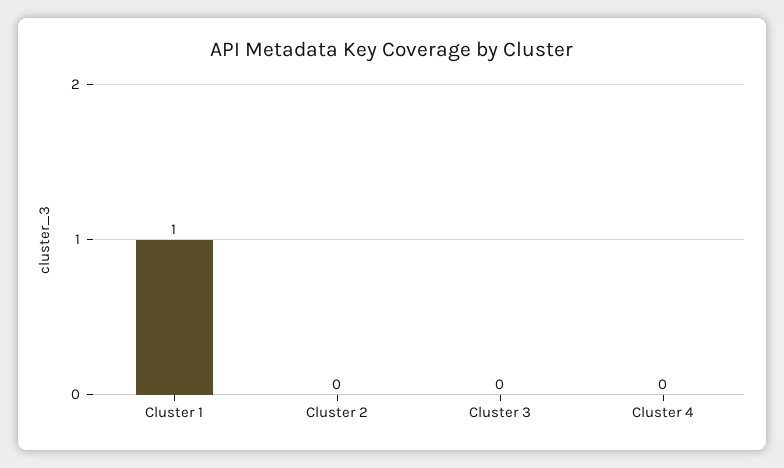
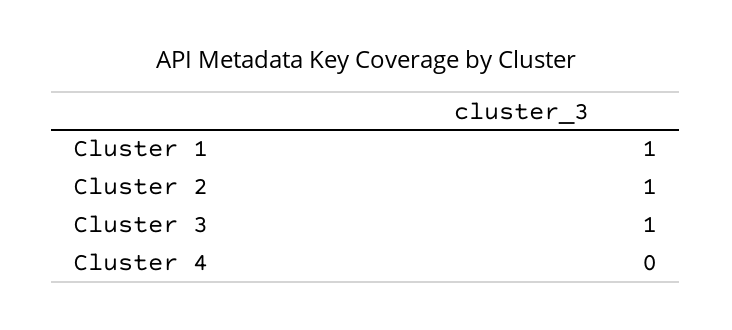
Cluster 2: 0 -> 1
Cluster 3: 0 -> 1

